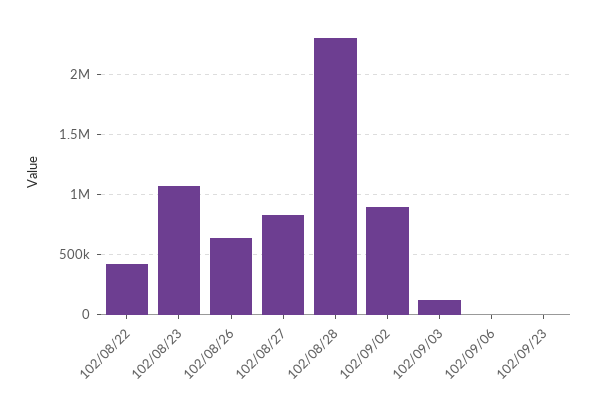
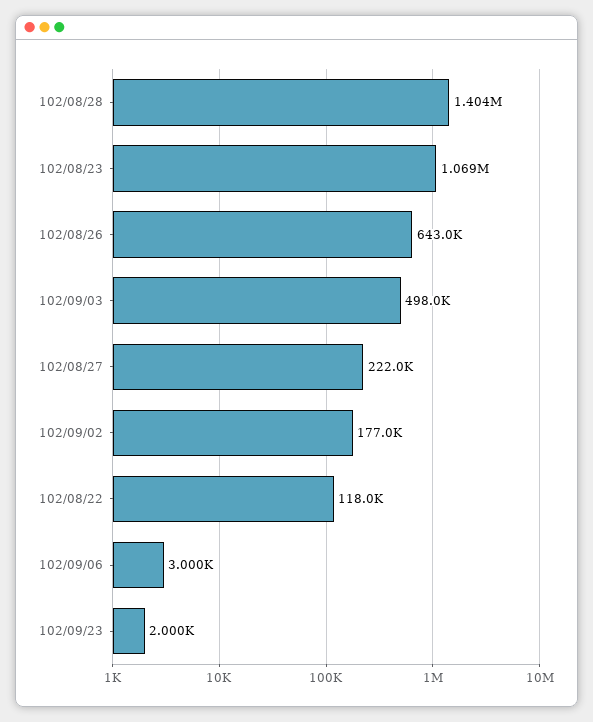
102/08/22: 400000 -> 118000
102/08/27: 800000 -> 222000
102/08/28: 2300000 -> 1404000
102/09/02: 900000 -> 177000
102/09/03: 100000 -> 498000

